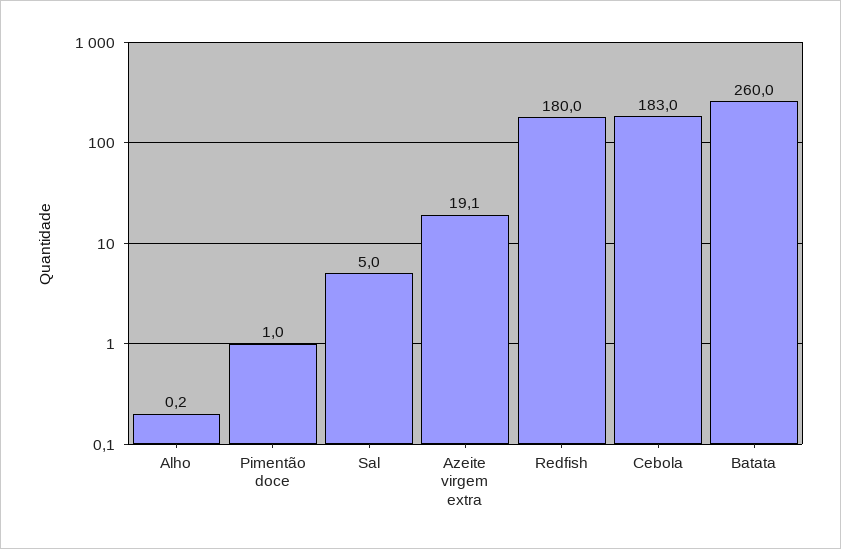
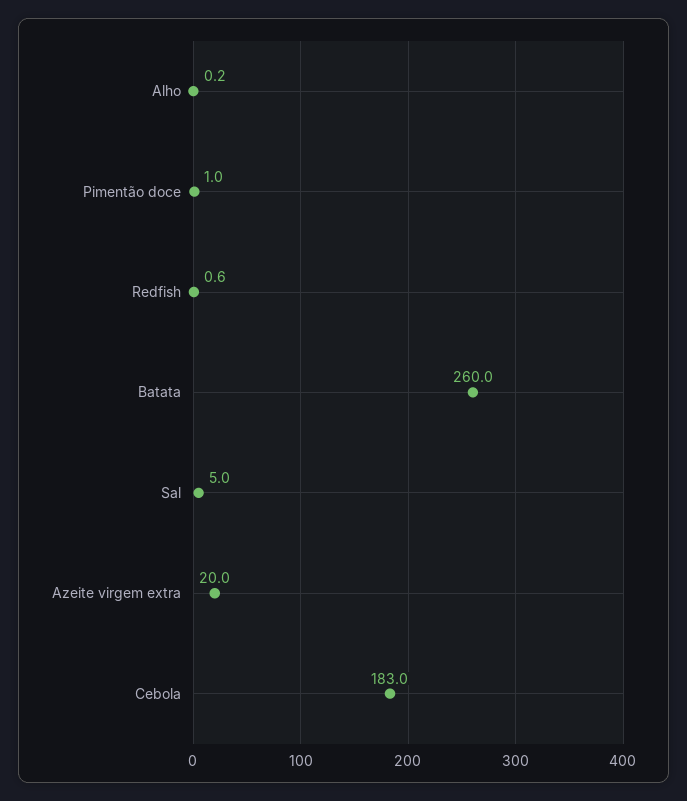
Azeite virgem extra: 19.1 -> 20
Redfish: 180 -> 0.6

